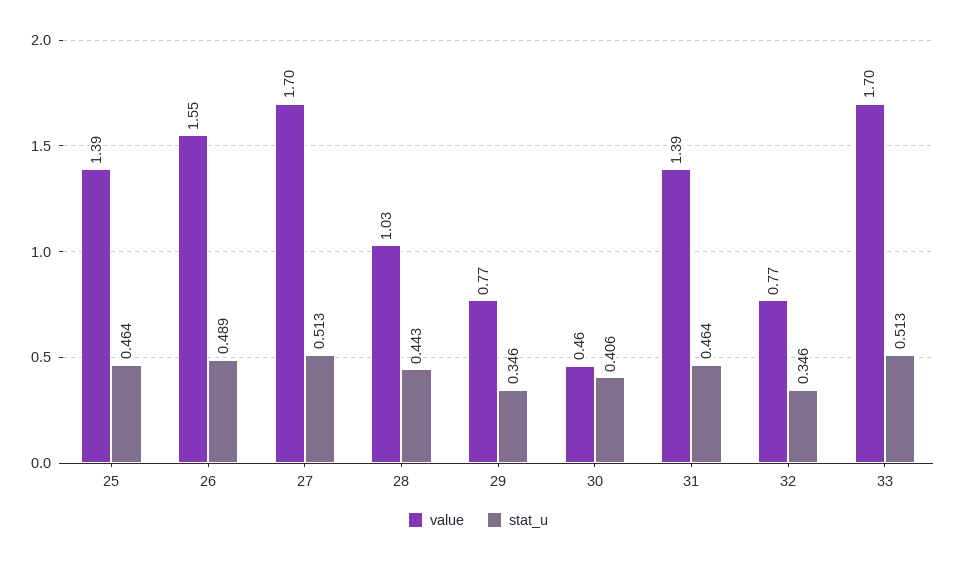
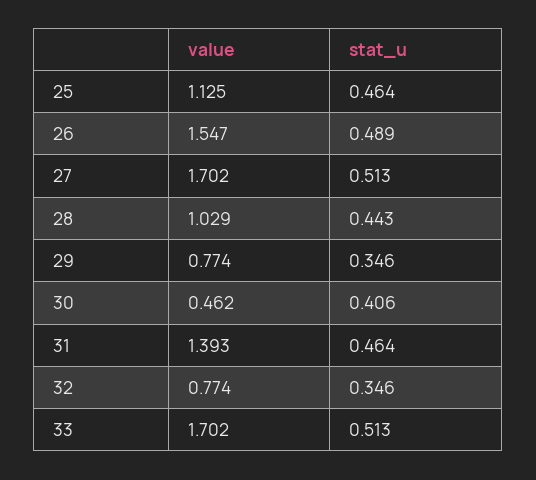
value, 25: 1.39 -> 1.125

